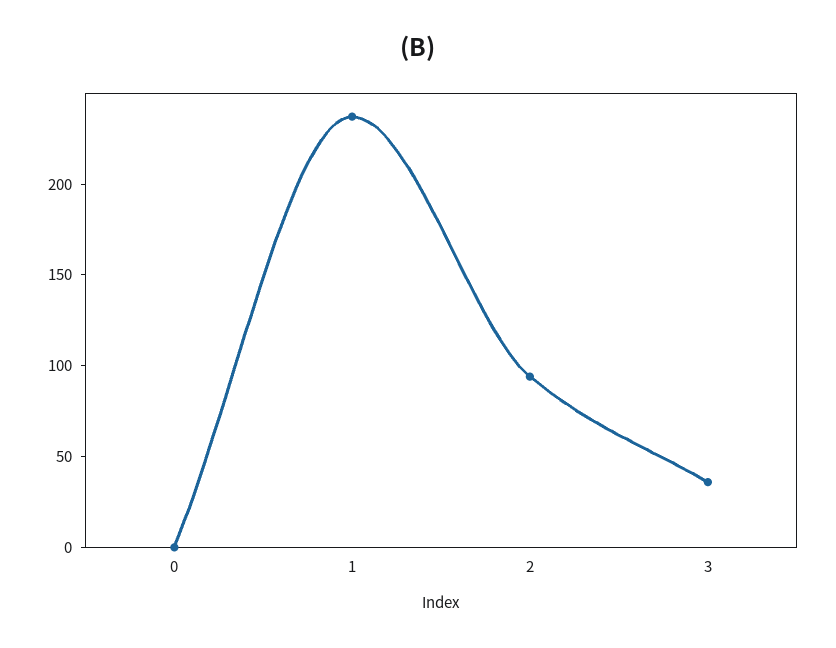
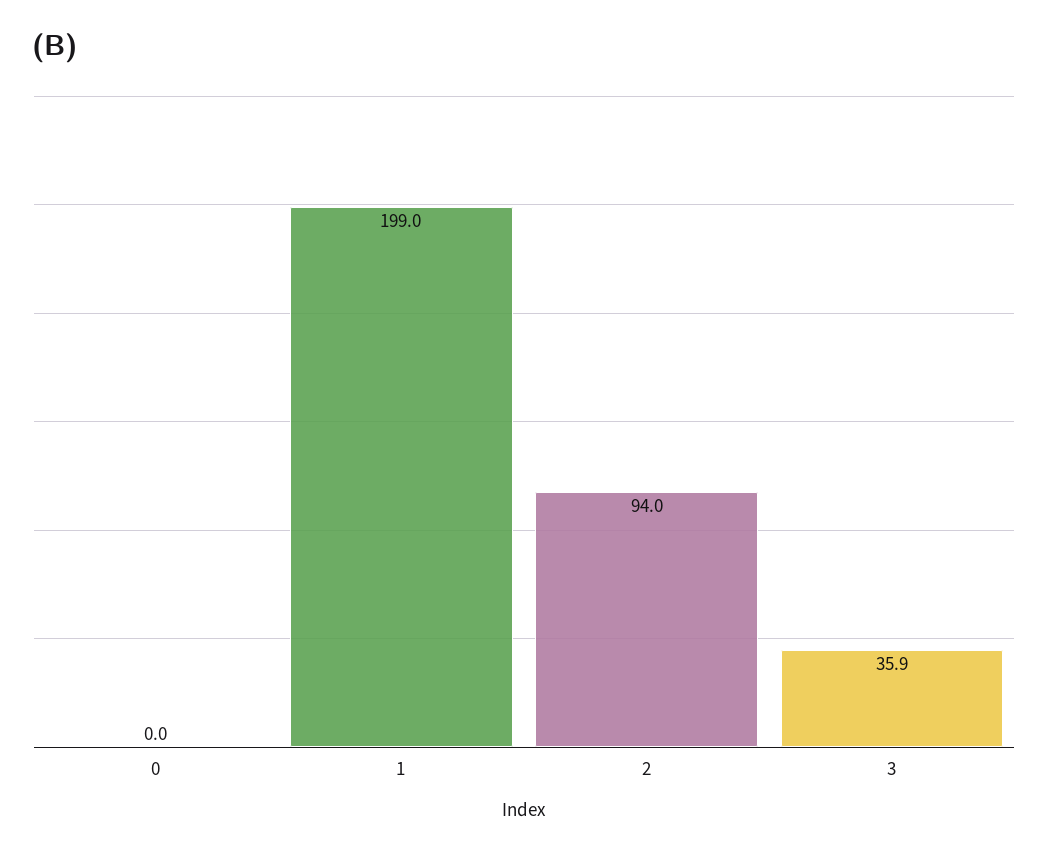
1: 240 -> 199

